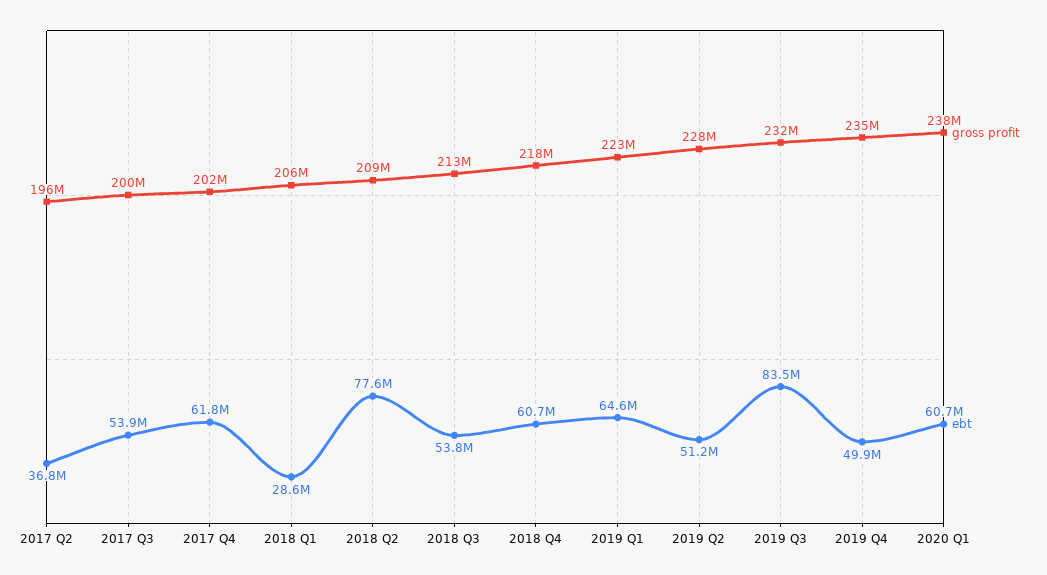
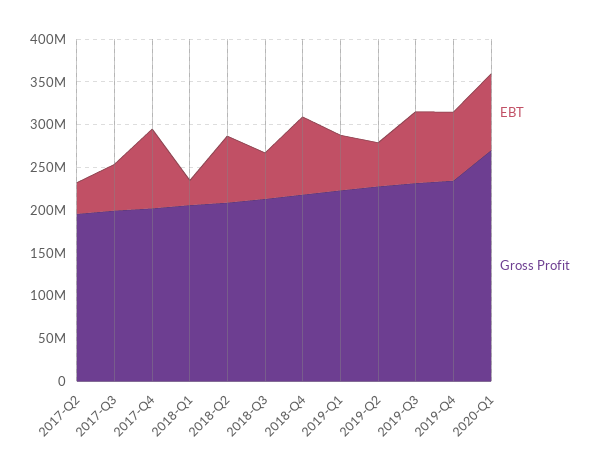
ebt, 2017 Q4: 61800000 -> 90000000
ebt, 2018 Q4: 60700000 -> 90000000
ebt, 2019 Q4: 49900000 -> 80000000
gross profit, 2020 Q1: 238000000 -> 270000000
ebt, 2020 Q1: 60700000 -> 90000000

